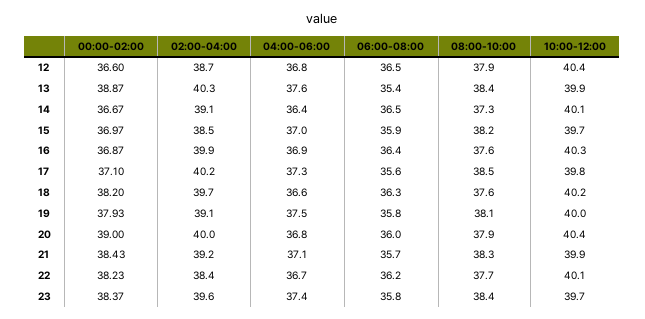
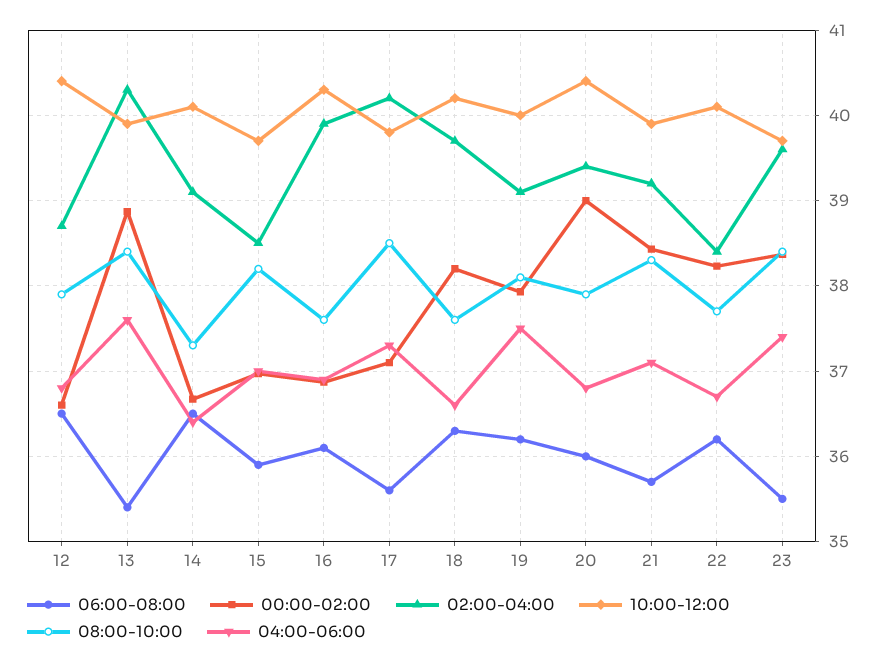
06:00-08:00, 16: 36.4 -> 36.1
06:00-08:00, 19: 35.8 -> 36.2
02:00-04:00, 20: 40 -> 39.4
06:00-08:00, 23: 35.8 -> 35.5

